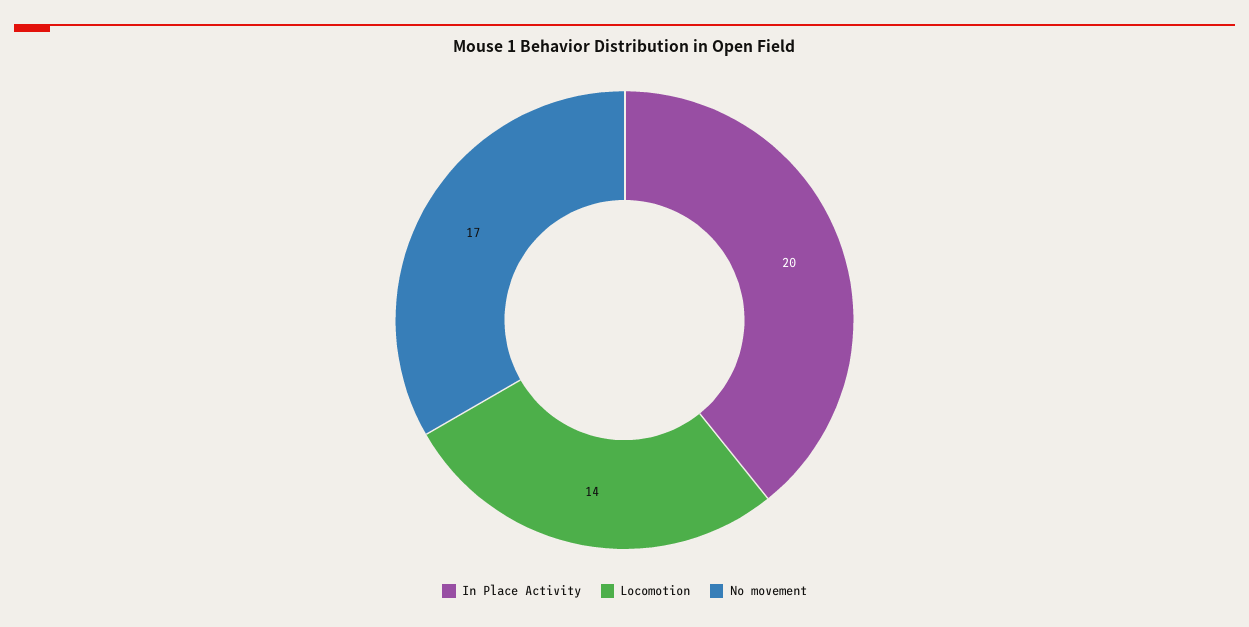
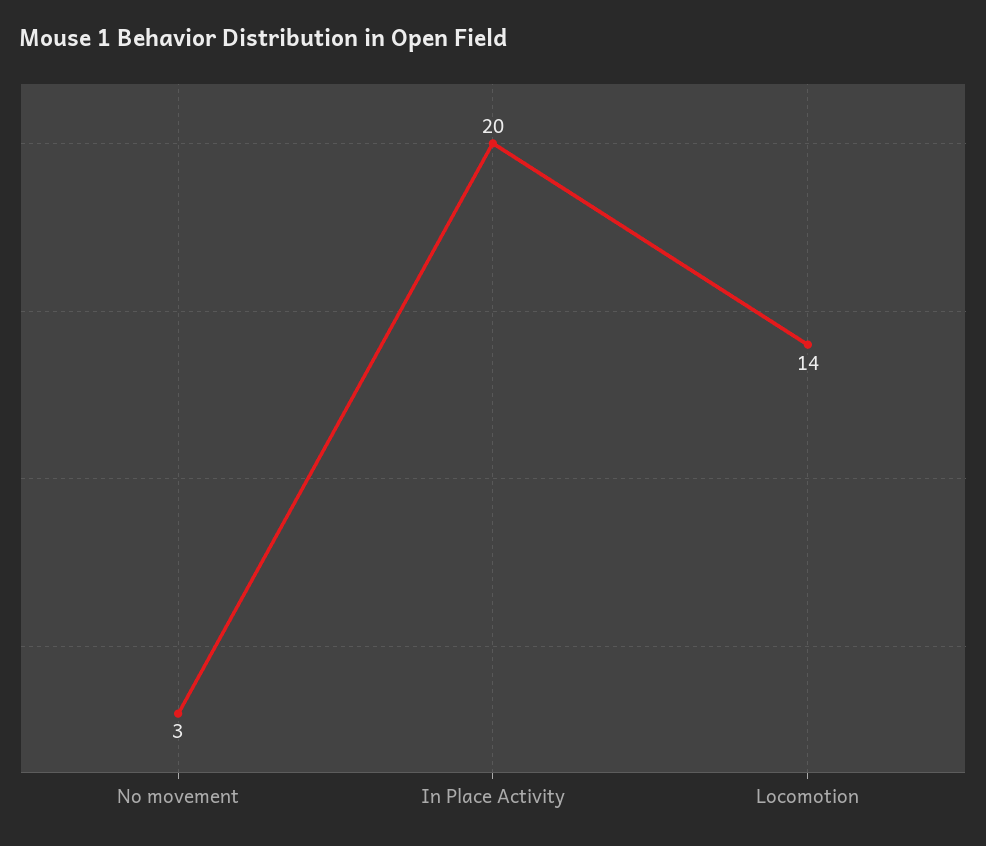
No movement: 17 -> 3

